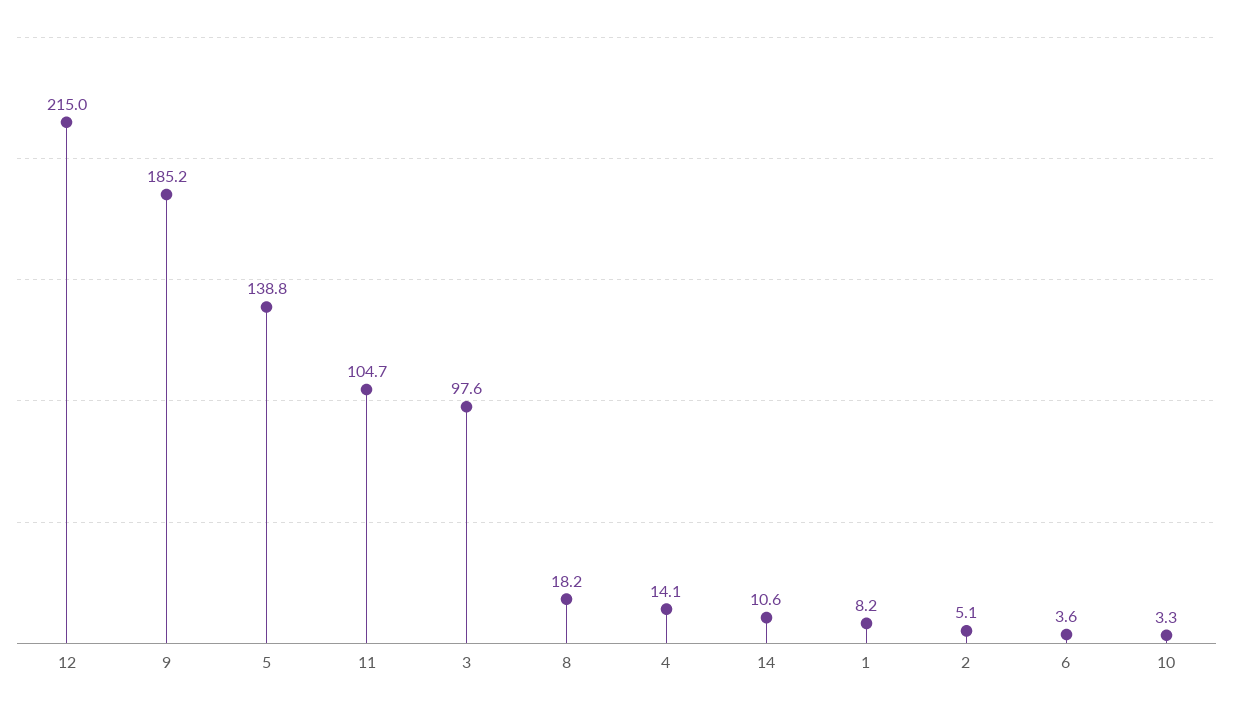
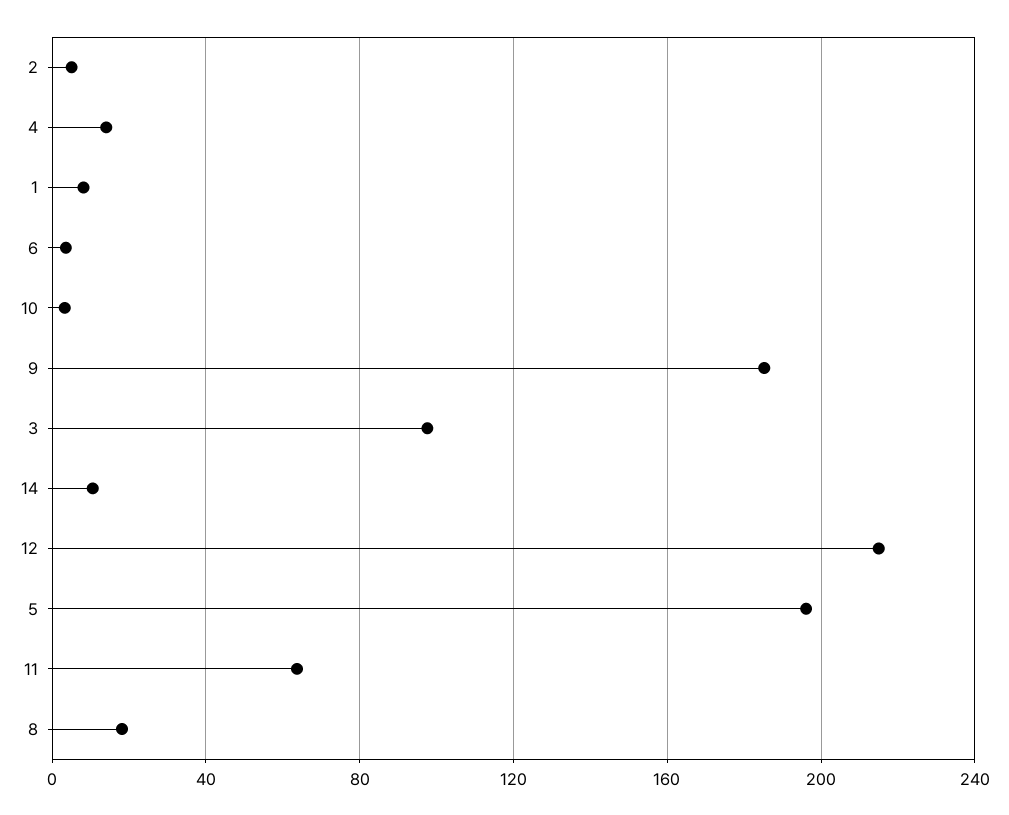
5: 138.8 -> 195
11: 104.7 -> 65

